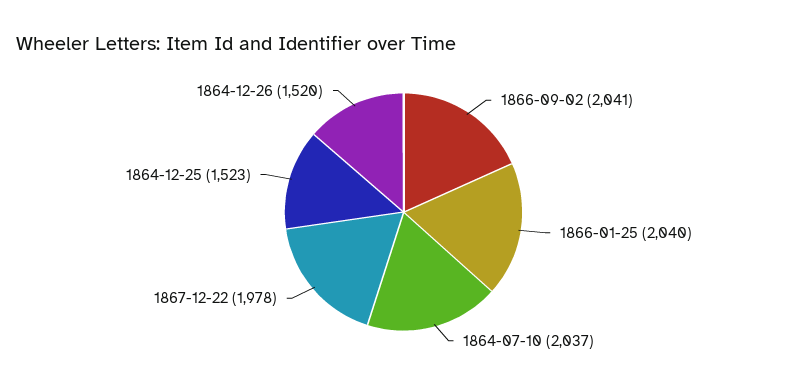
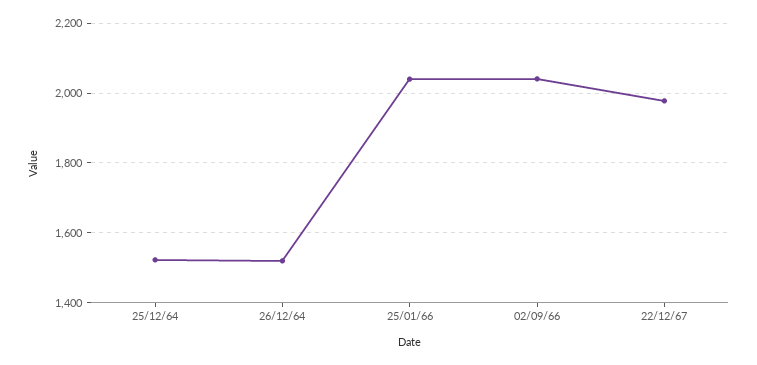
1864-07-10: 2037 -> none

